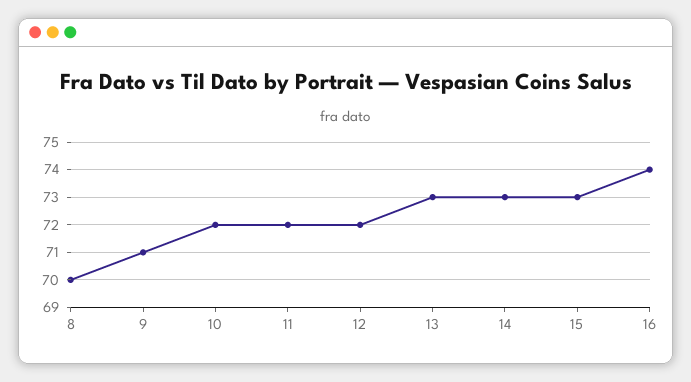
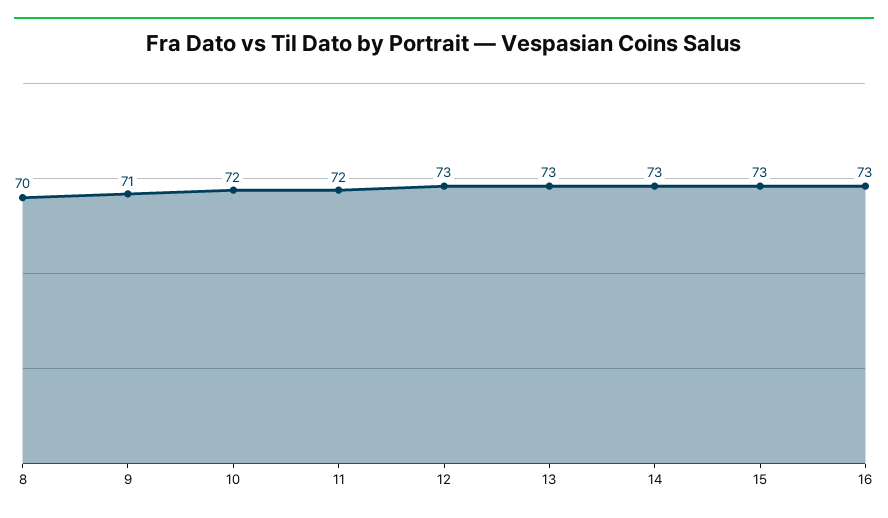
12: 72 -> 73
16: 74 -> 73

